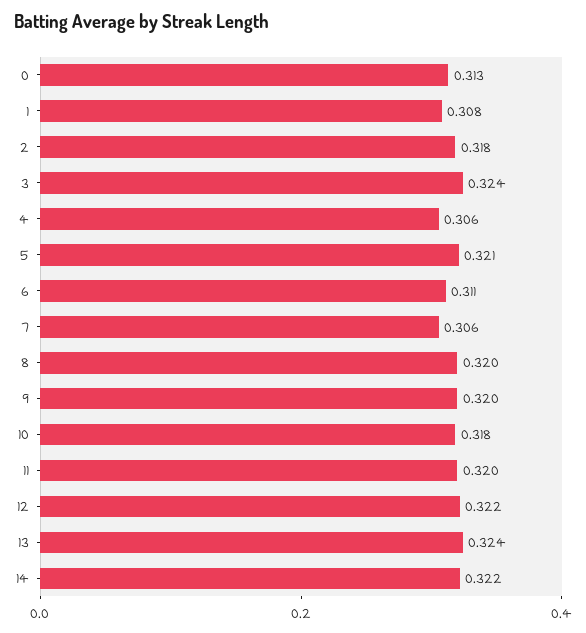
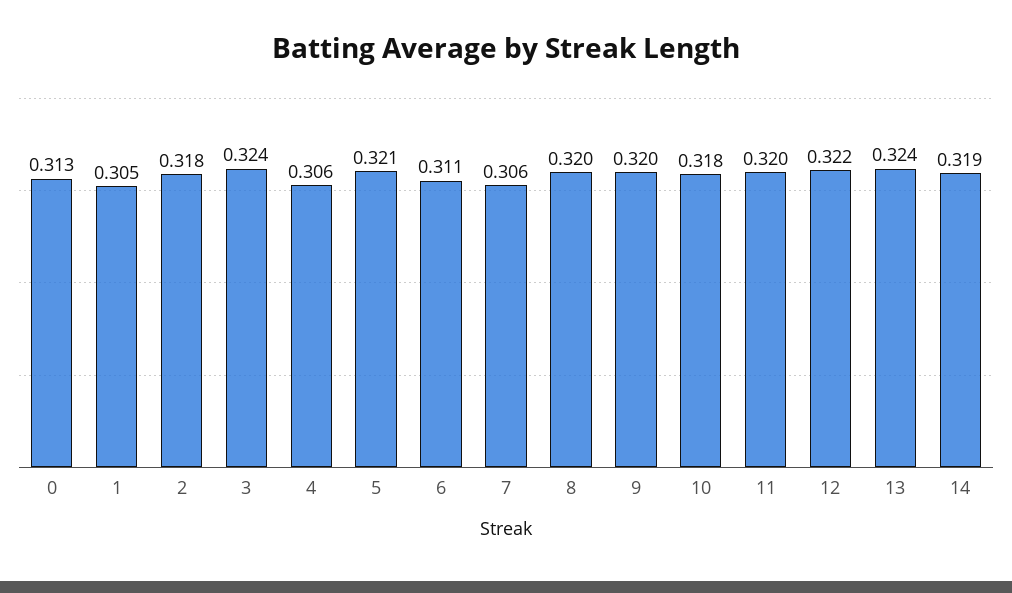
1: 0.308 -> 0.305
14: 0.322 -> 0.319

